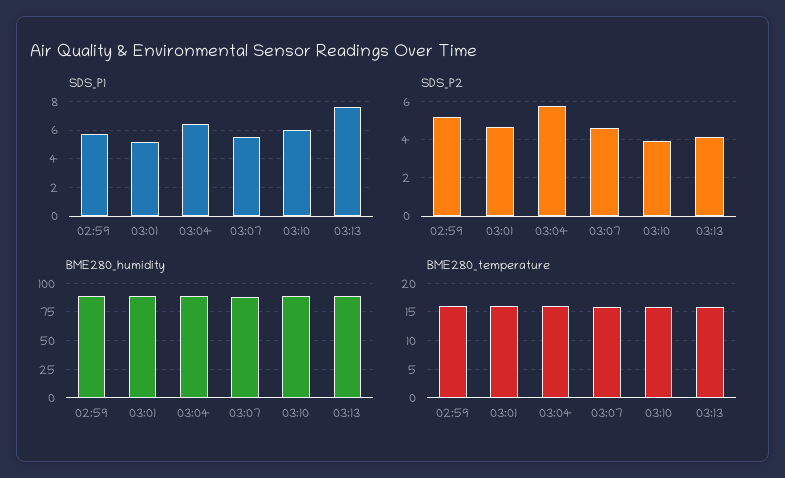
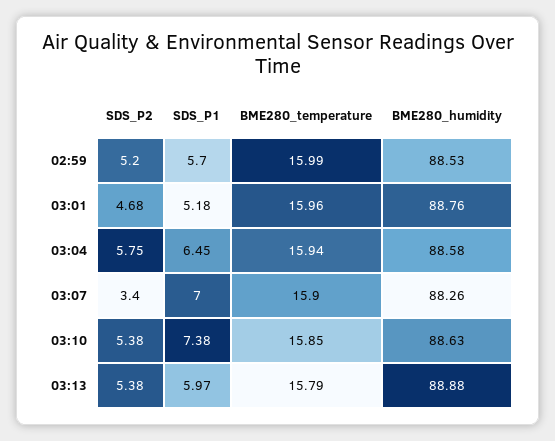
SDS_P1, 03:07: 5.5 -> 7
SDS_P1, 03:10: 6 -> 7.38
SDS_P1, 03:13: 7.5 -> 5.97
SDS_P2, 03:07: 4.5 -> 3.4
SDS_P2, 03:10: 4 -> 5.38
SDS_P2, 03:13: 4 -> 5.38

